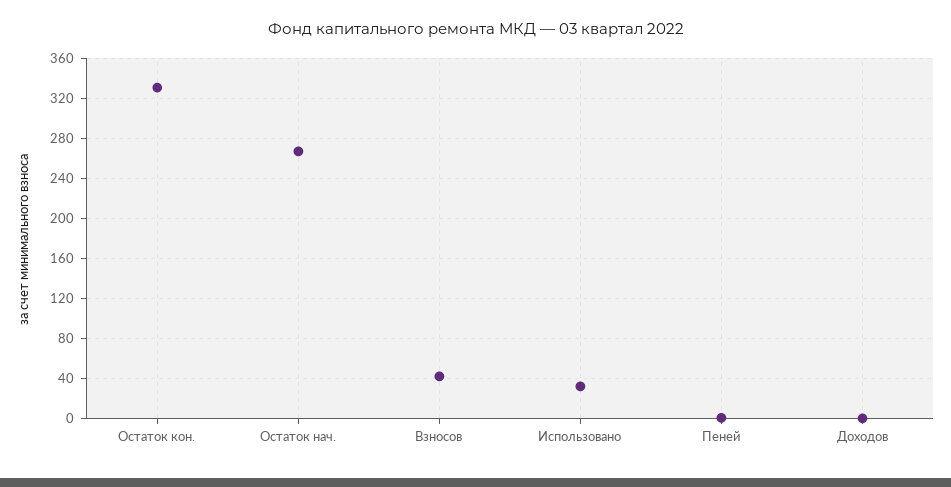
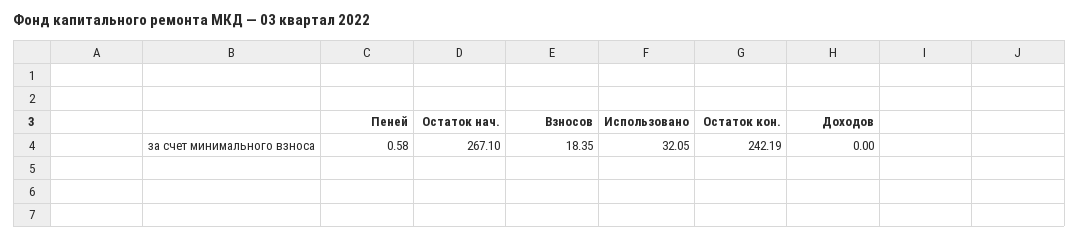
Остаток кон.: 330 -> 242.19
Взносов: 40 -> 18.35

